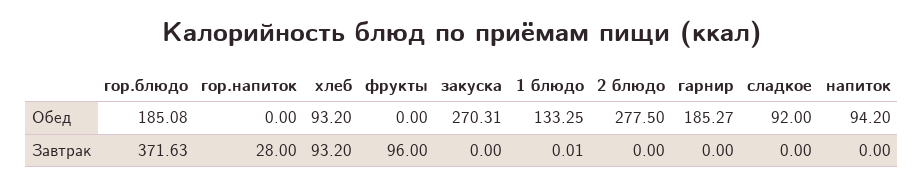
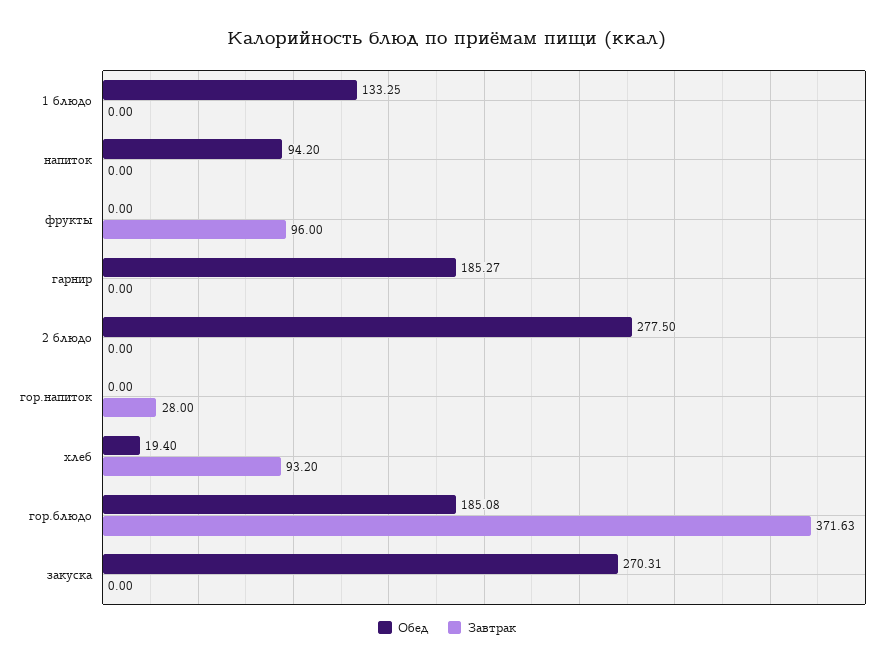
Обед, хлеб: 93.2 -> 19.4
Обед, сладкое: 92 -> none
Завтрак, 1 блюдо: 0.01 -> 0
Завтрак, сладкое: 0 -> none

